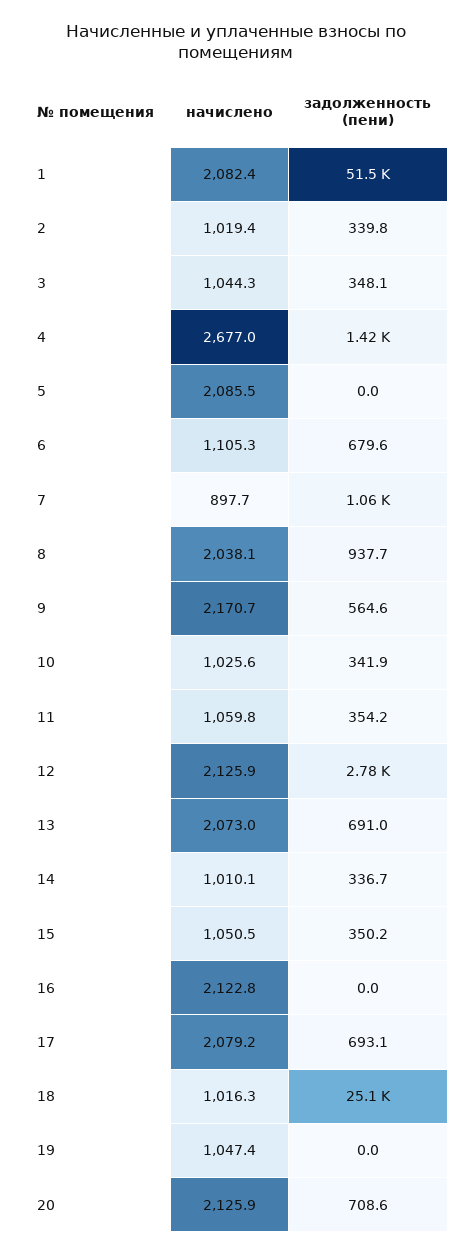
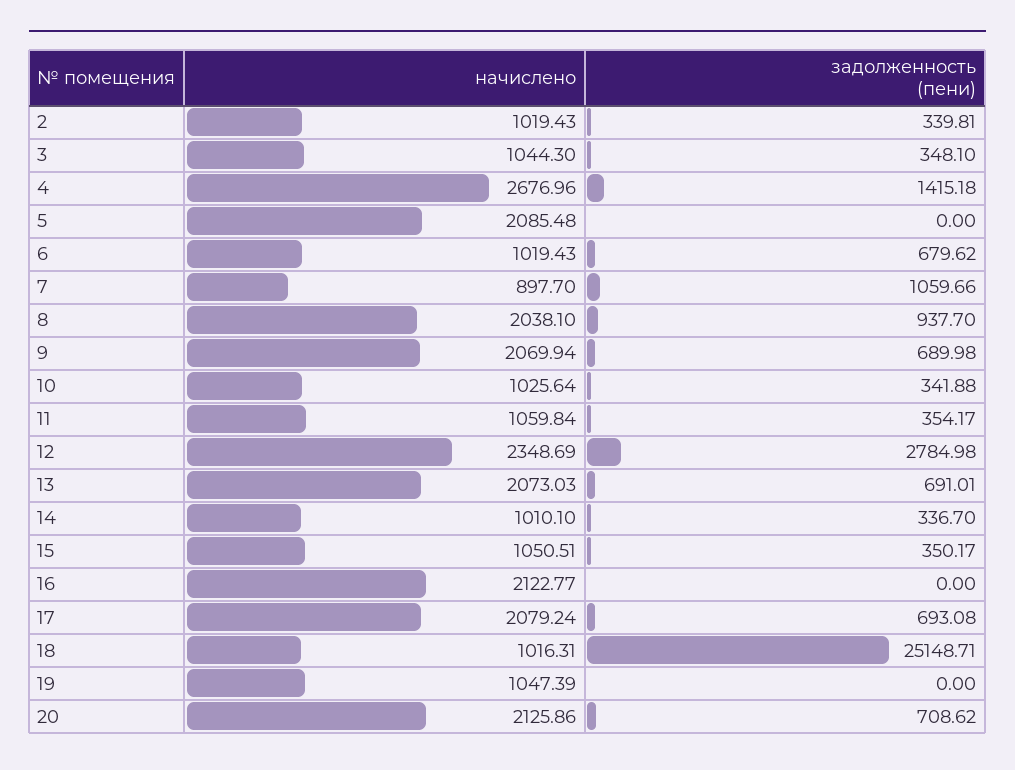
начислено, 1: 2082.4 -> none
задолженность (пени), 1: 51500 -> none
начислено, 6: 1105.3 -> 1019.43
начислено, 9: 2170.7 -> 2069.94
задолженность (пени), 9: 564.6 -> 689.98
начислено, 12: 2125.9 -> 2348.69

